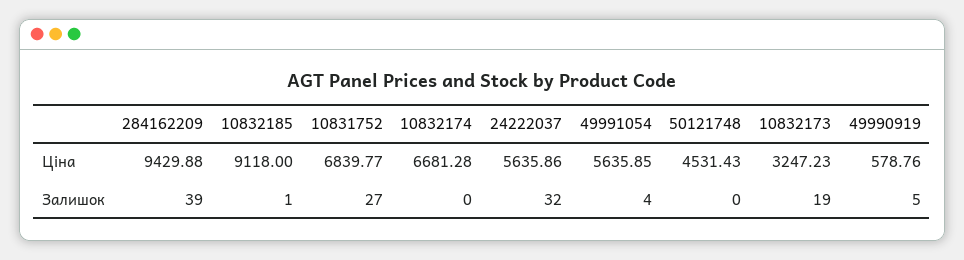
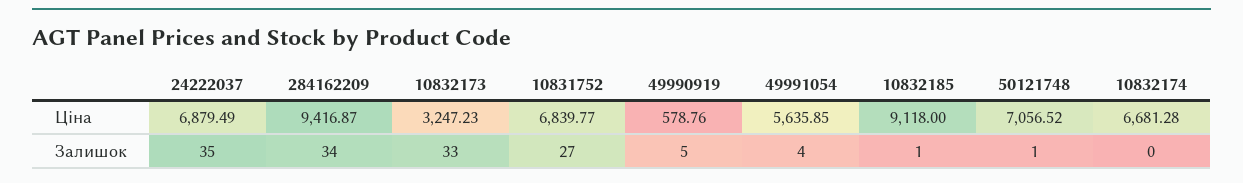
284162209, Ціна: 9429.88 -> 9416.87
24222037, Ціна: 5635.86 -> 6879.49
50121748, Ціна: 4531.43 -> 7056.52
284162209, Залишок: 39 -> 34
24222037, Залишок: 32 -> 35
50121748, Залишок: 0 -> 1
10832173, Залишок: 19 -> 33

